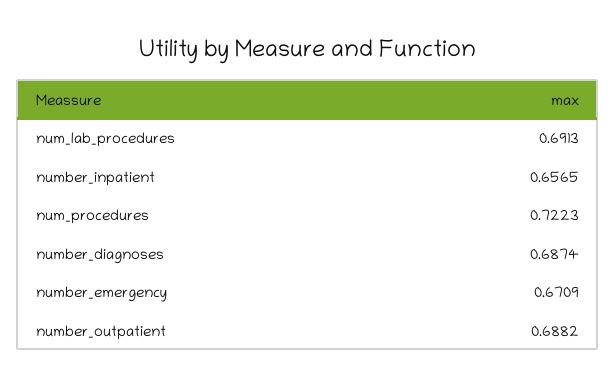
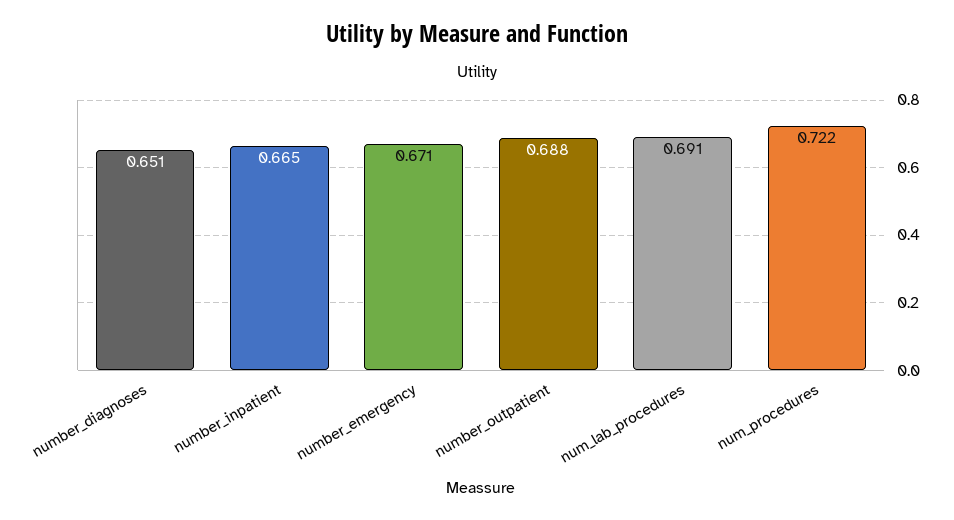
number_inpatient: 0.6565 -> 0.665
number_diagnoses: 0.6874 -> 0.651

